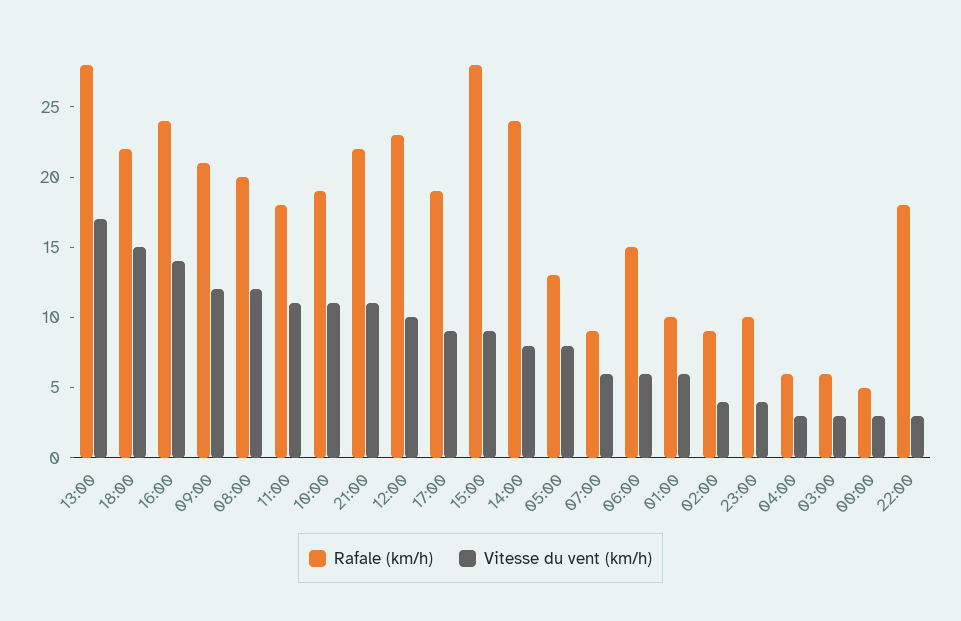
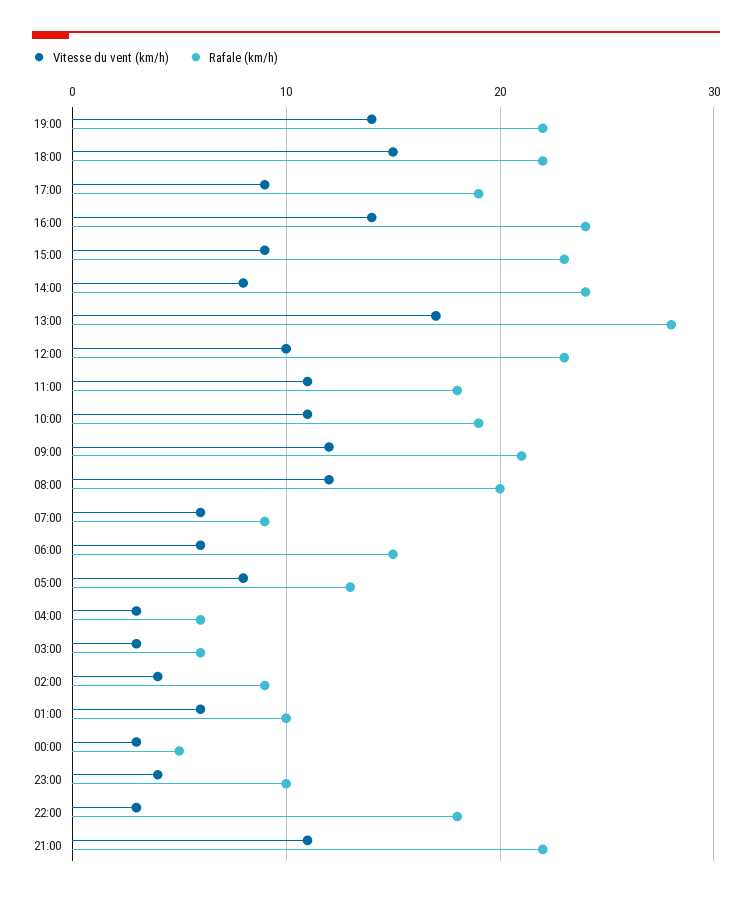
Rafale (km/h), 15:00: 28 -> 23
Vitesse du vent (km/h), 19:00: none -> 14
Rafale (km/h), 19:00: none -> 22

